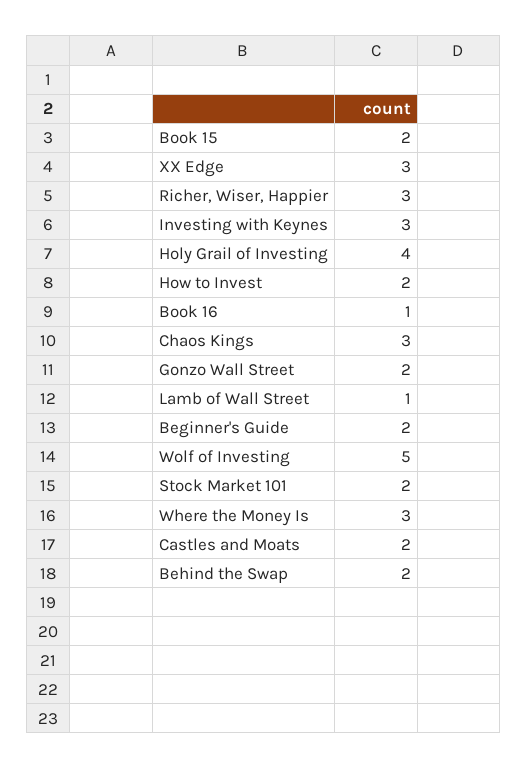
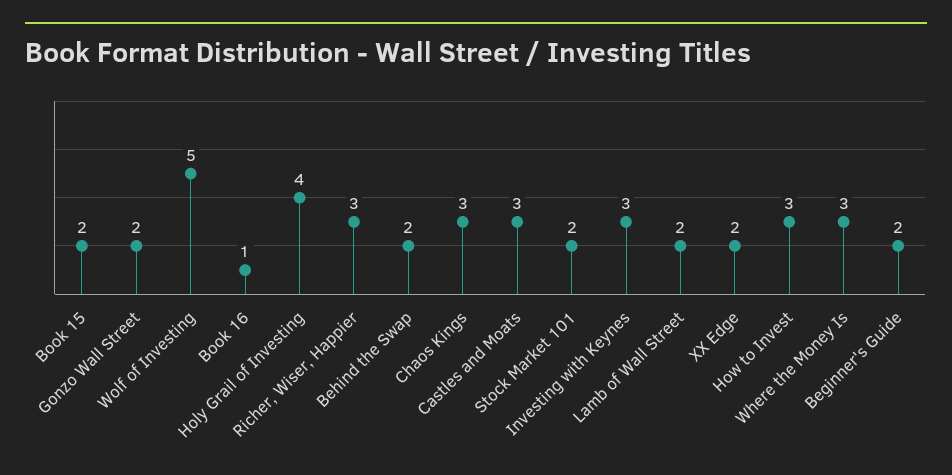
XX Edge: 3 -> 2
How to Invest: 2 -> 3
Lamb of Wall Street: 1 -> 2
Castles and Moats: 2 -> 3

